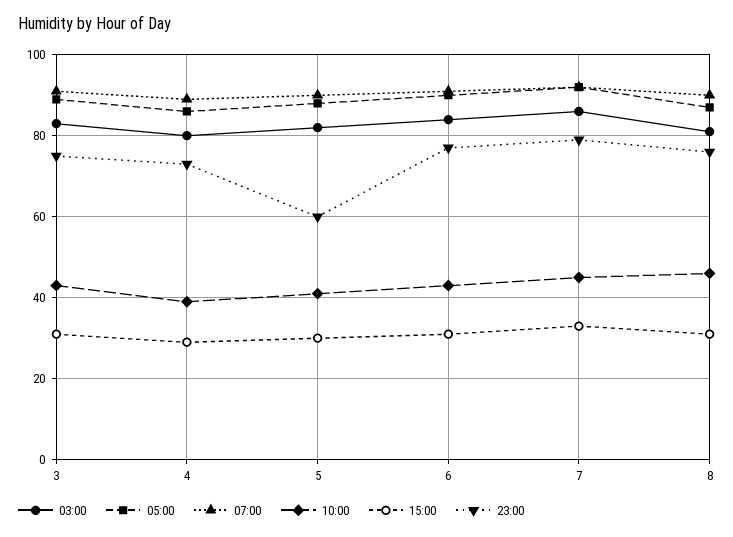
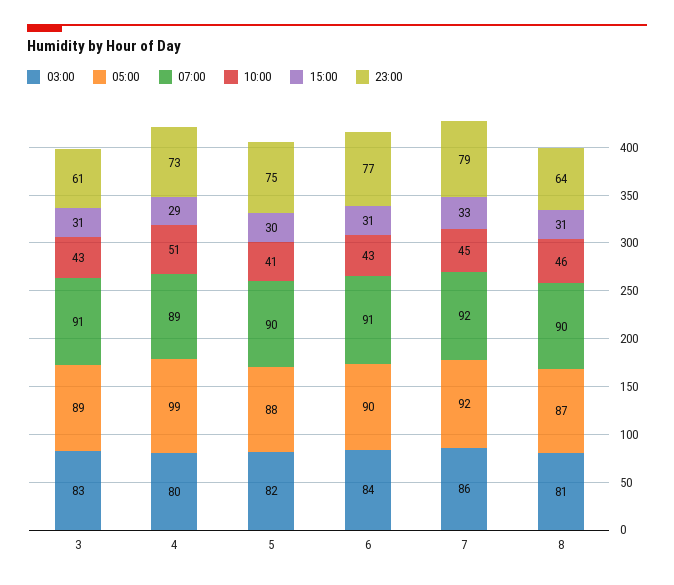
23:00, 3: 75 -> 61
05:00, 4: 85 -> 99
10:00, 4: 40 -> 51
23:00, 5: 60 -> 75
23:00, 8: 75 -> 64

